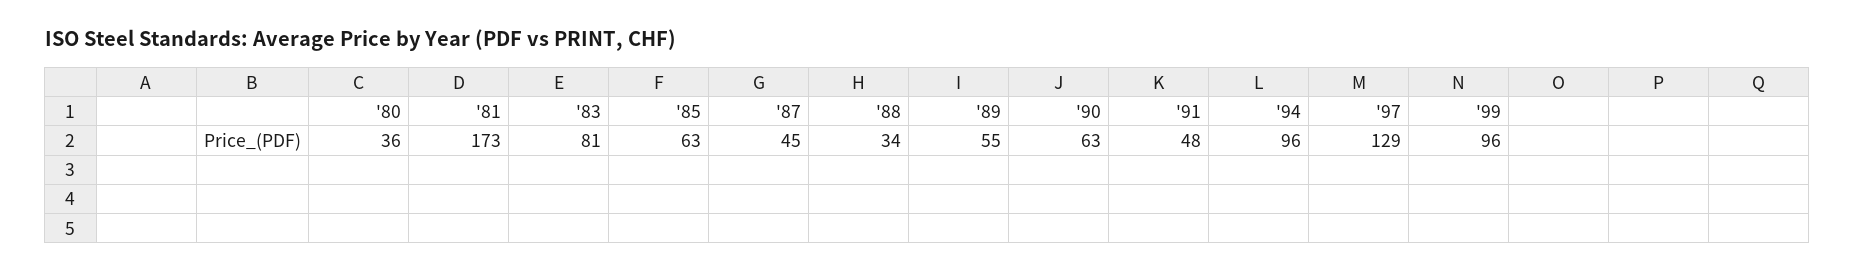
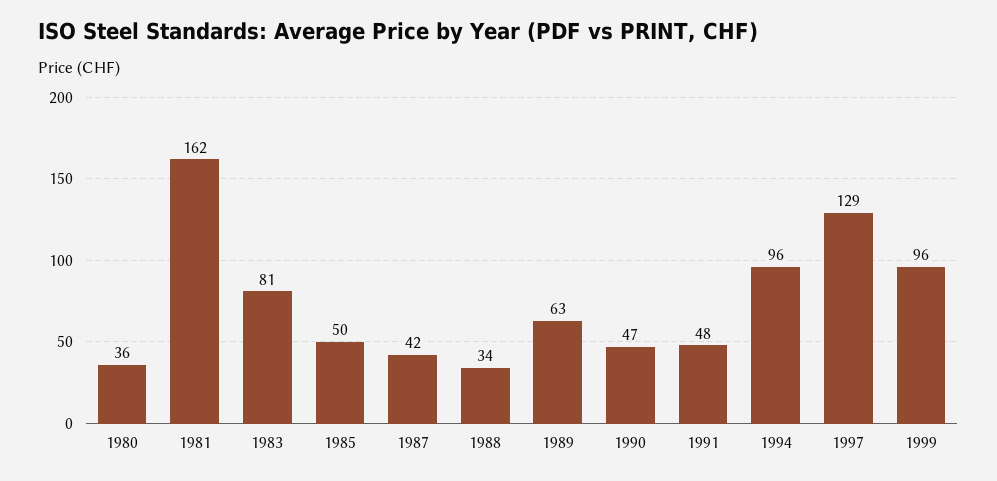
'81: 173 -> 162
'85: 63 -> 50
'87: 45 -> 42
'89: 55 -> 63
'90: 63 -> 47

